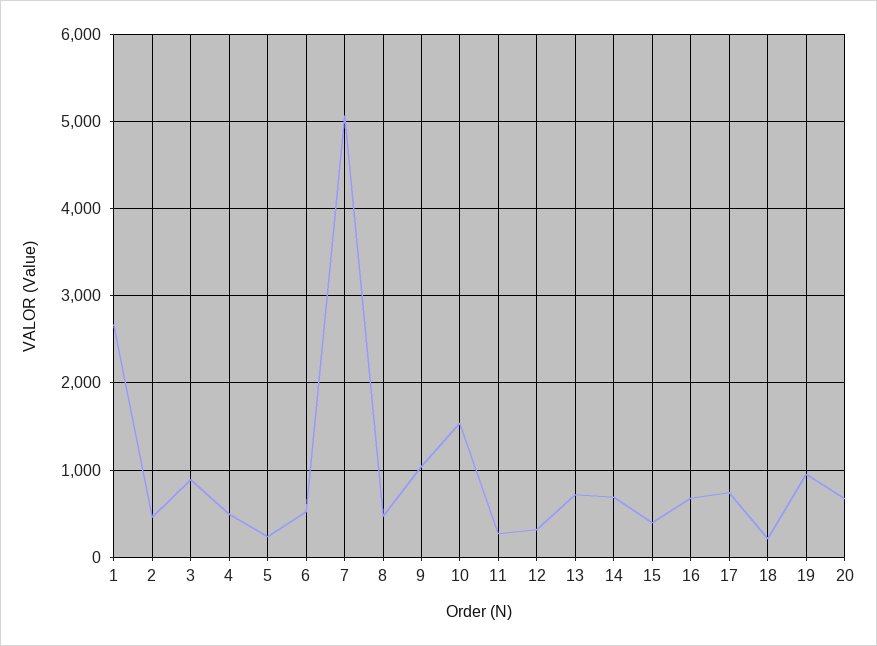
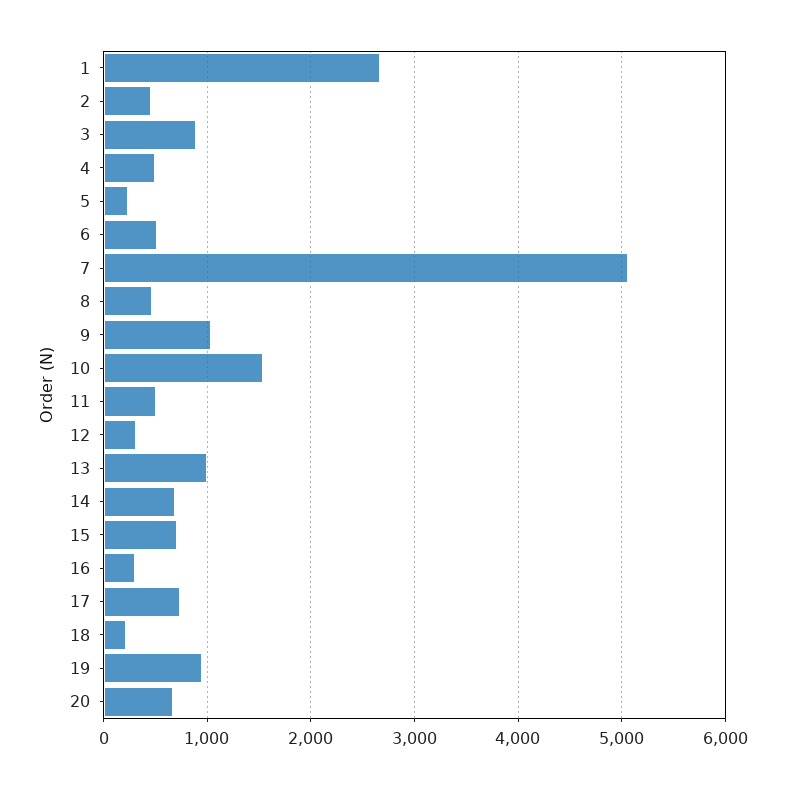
11: 300 -> 500
13: 700 -> 1000
15: 400 -> 700
16: 700 -> 300

